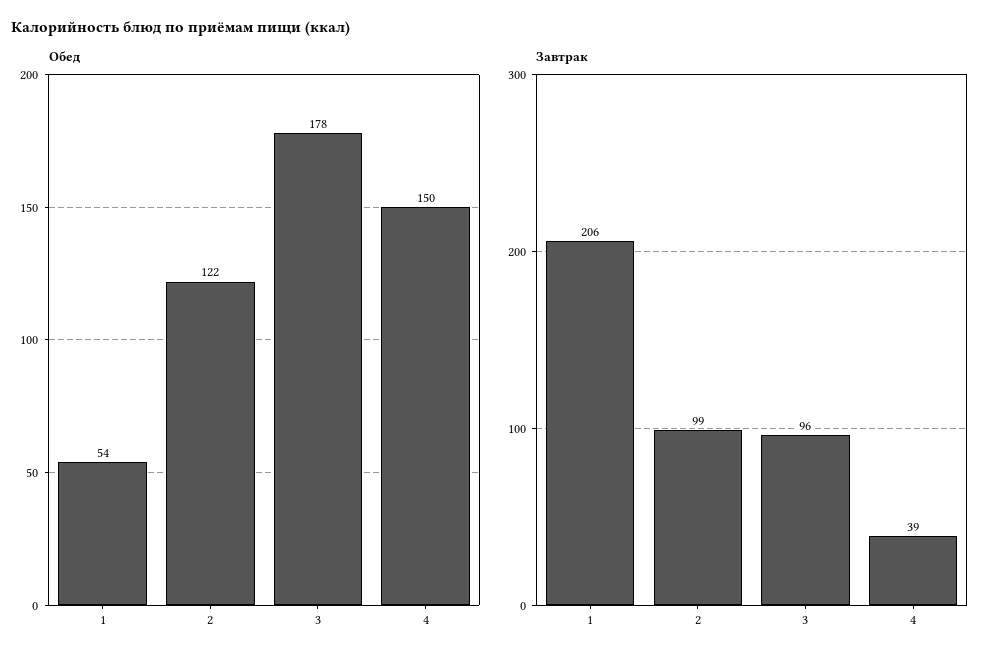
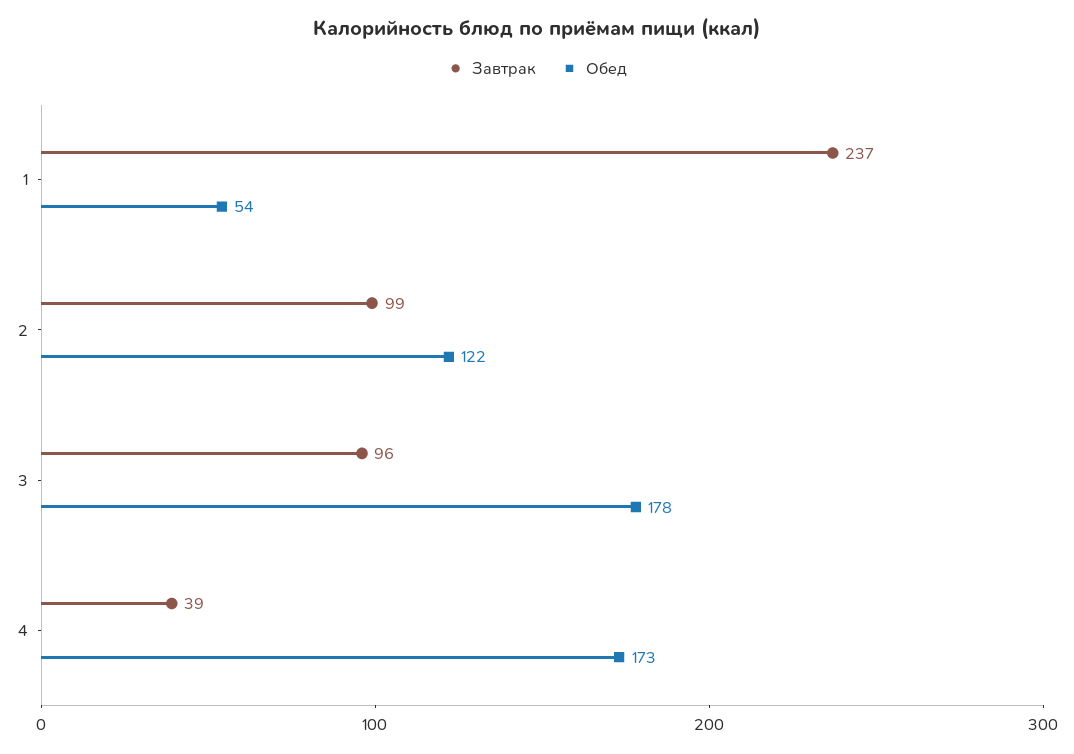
Обед, 4: 150 -> 173
Завтрак, 1: 206 -> 237

